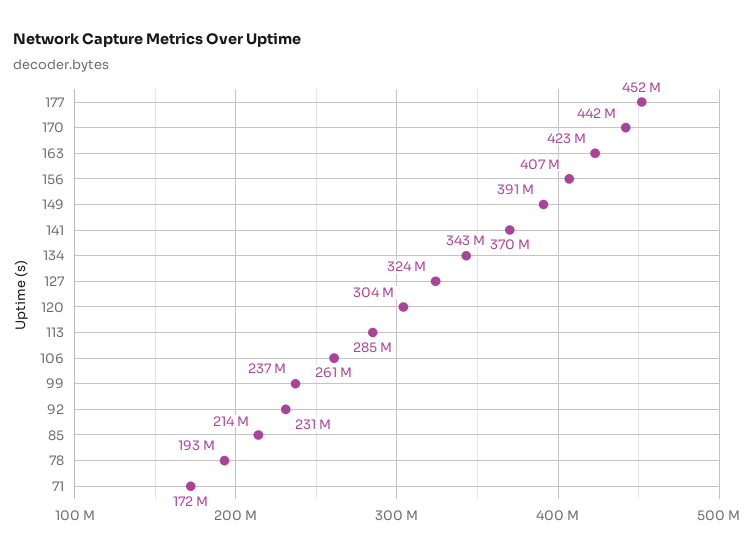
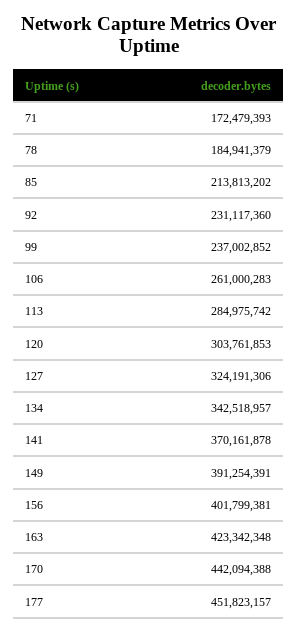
156: 407000000 -> 401799381
78: 193000000 -> 184941379

